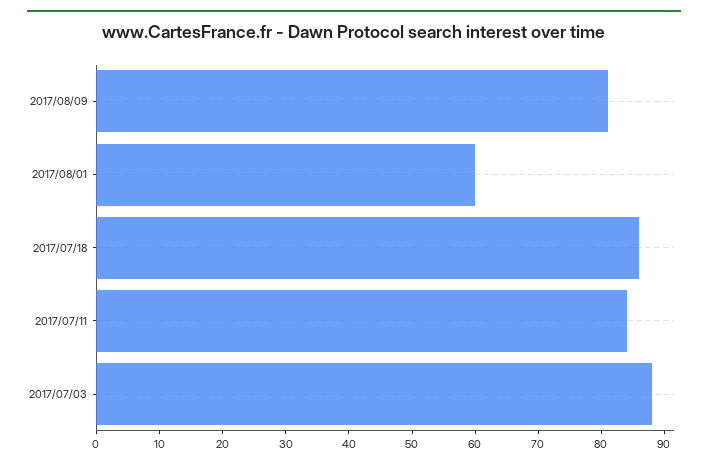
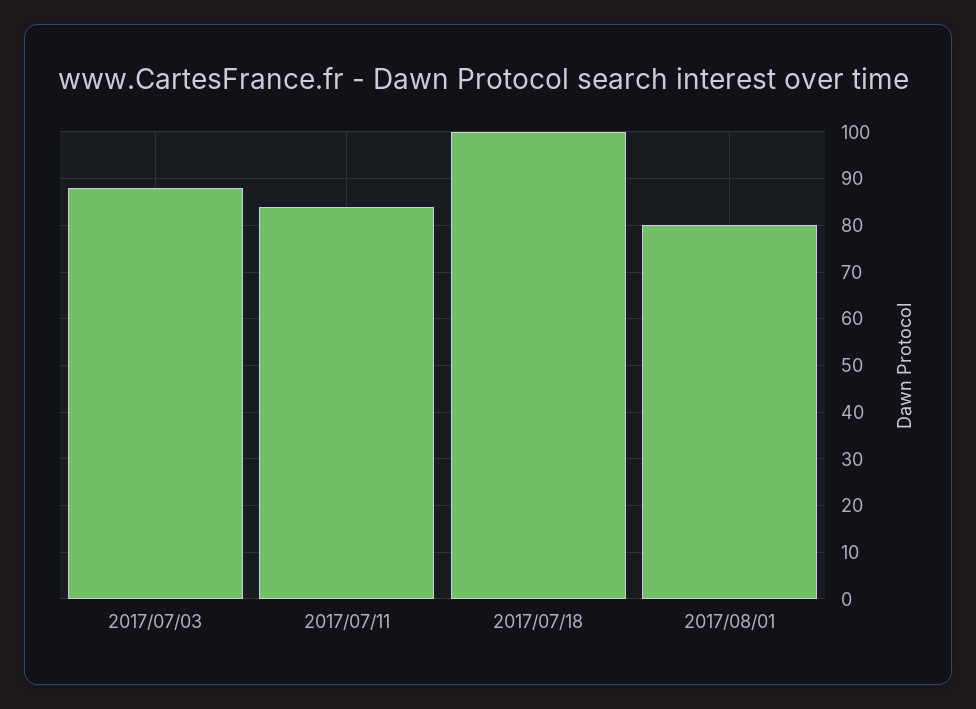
2017/08/09: 80 -> none
2017/08/01: 60 -> 80
2017/07/18: 85 -> 100

